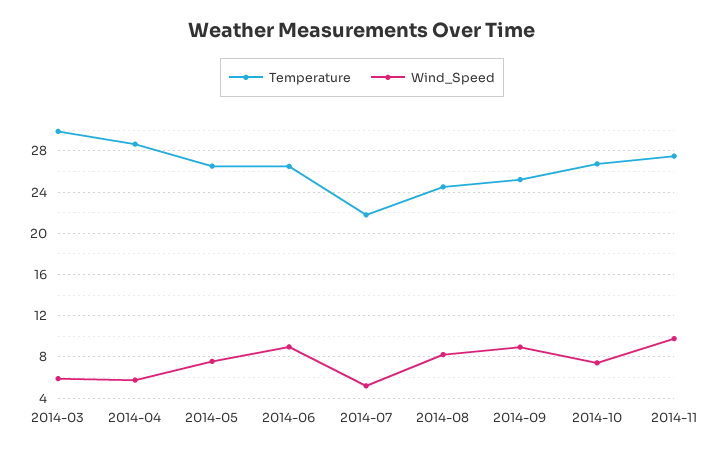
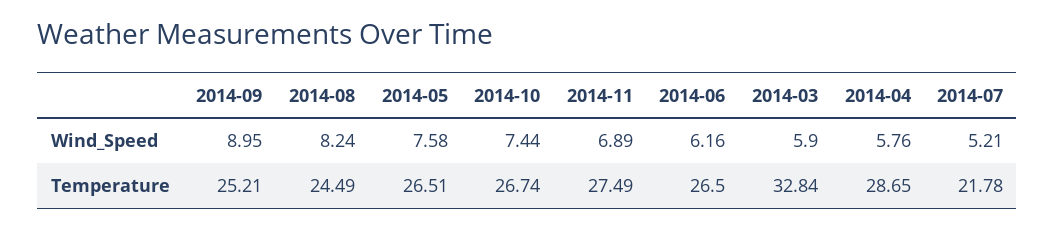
Temperature, 2014-03: 30 -> 32.84
Wind_Speed, 2014-06: 9 -> 6.16
Wind_Speed, 2014-11: 10 -> 6.89

